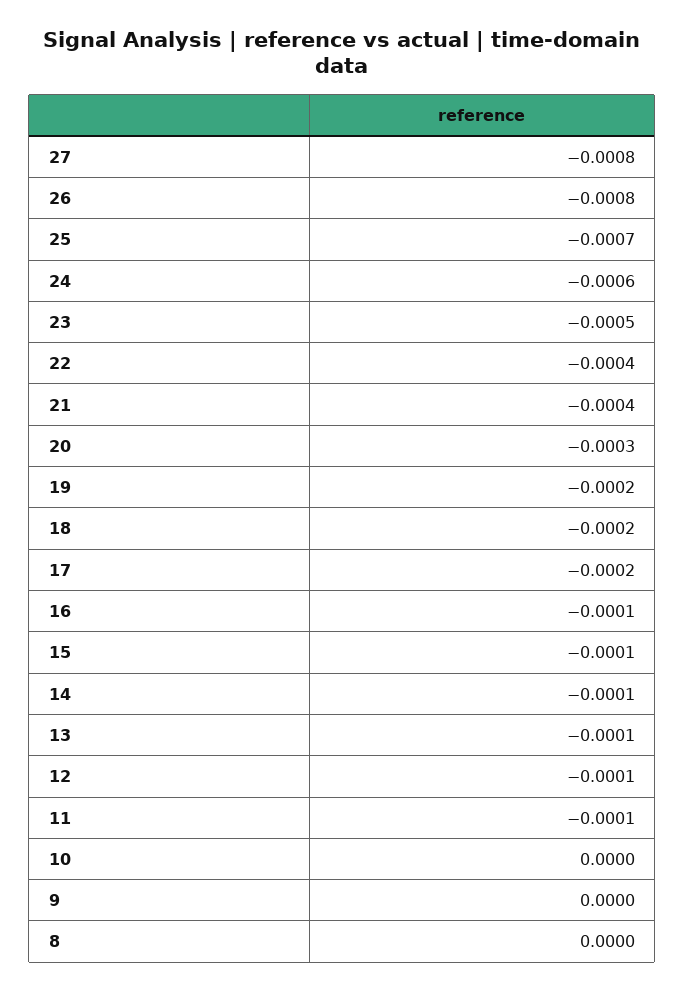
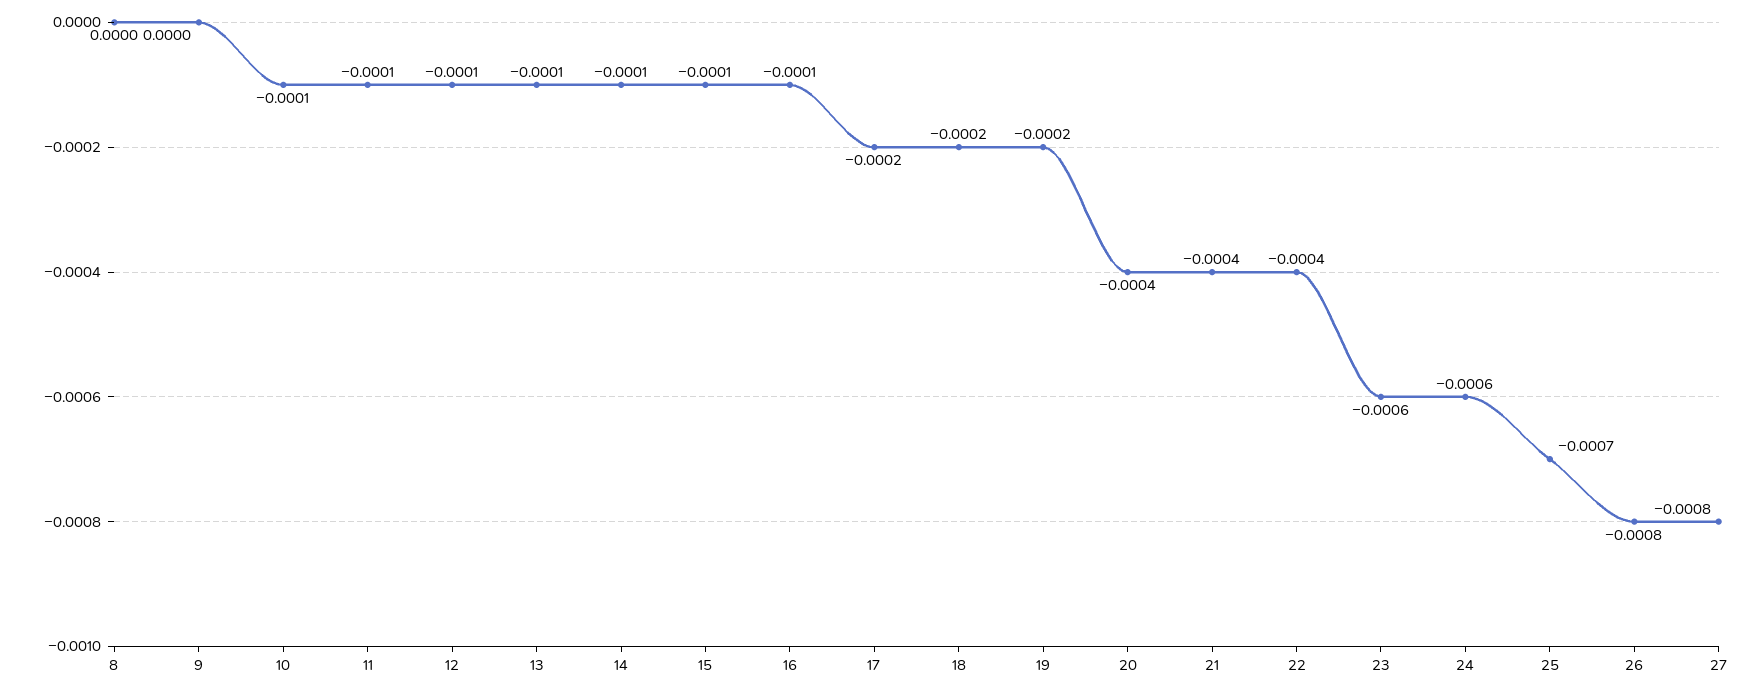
23: -0.0005 -> -0.0006
20: -0.0003 -> -0.0004
10: 0 -> -0.0001

